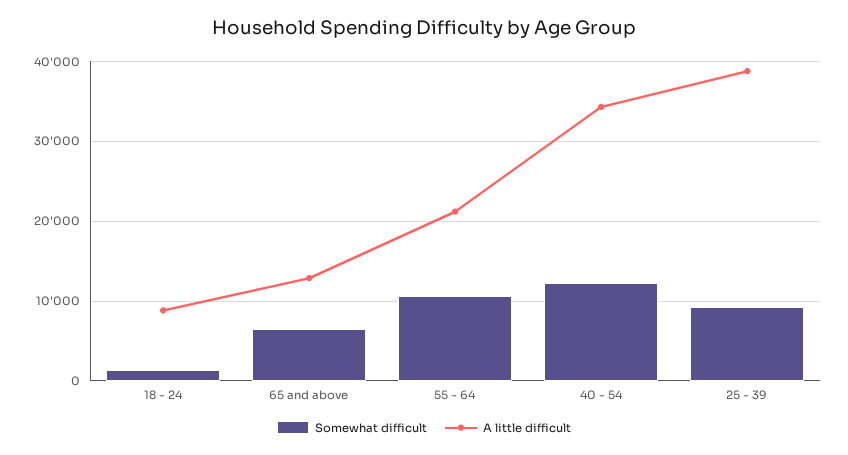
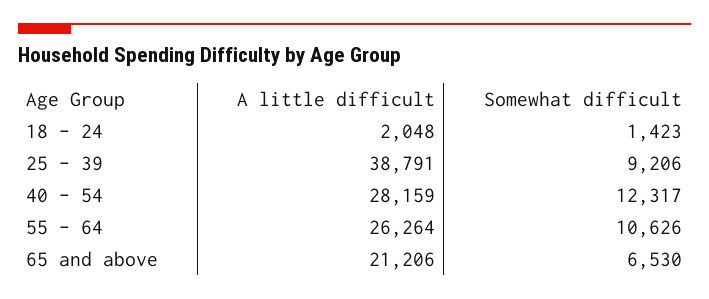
A little difficult, 18 - 24: 9000 -> 2048
A little difficult, 65 and above: 13000 -> 21206
A little difficult, 55 - 64: 21000 -> 26264
A little difficult, 40 - 54: 34000 -> 28159

